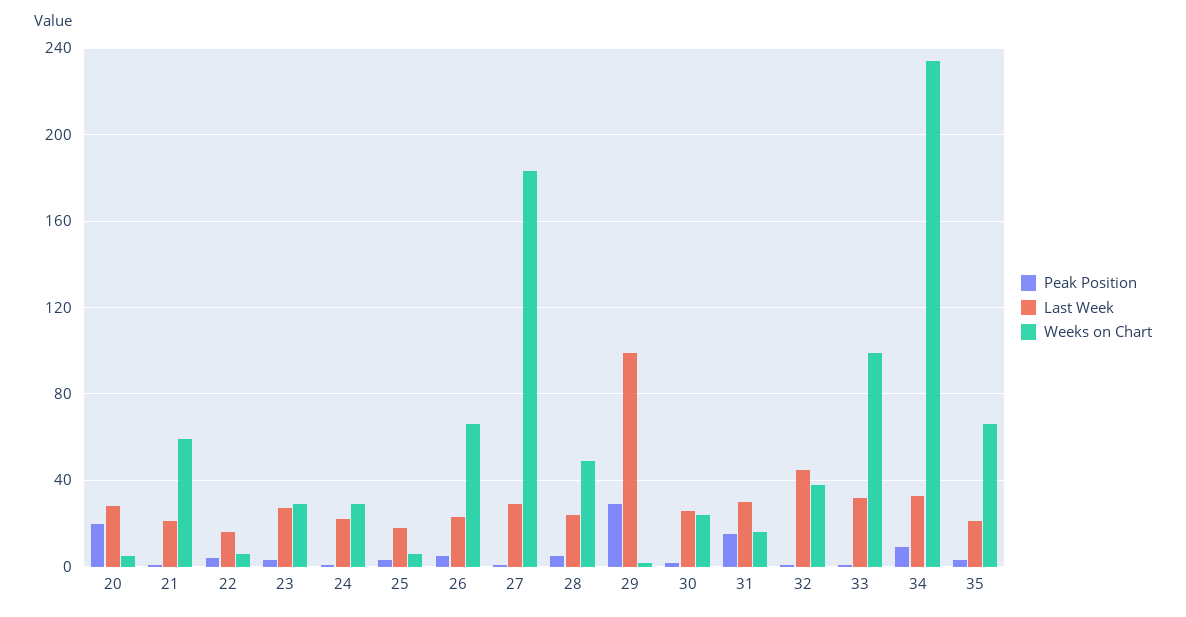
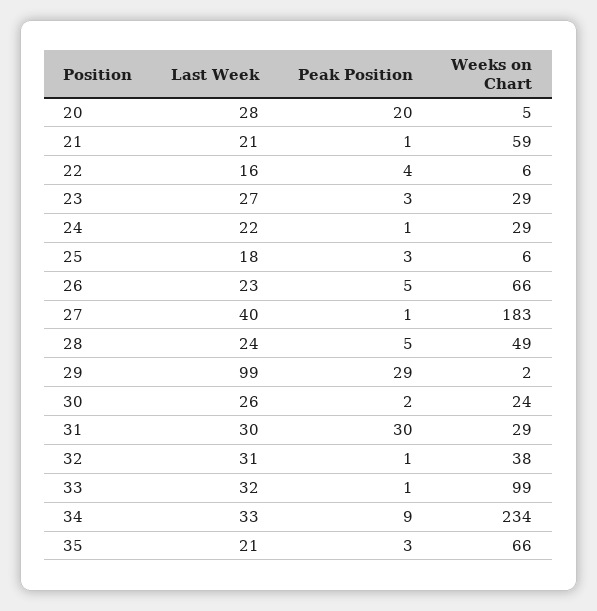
Last Week, 27: 30 -> 40
Peak Position, 31: 15 -> 30
Weeks on Chart, 31: 15 -> 29
Last Week, 32: 45 -> 31

